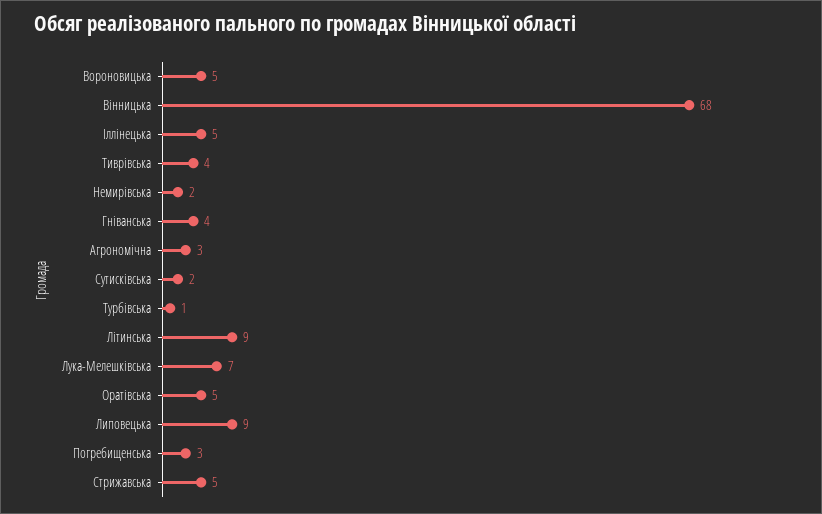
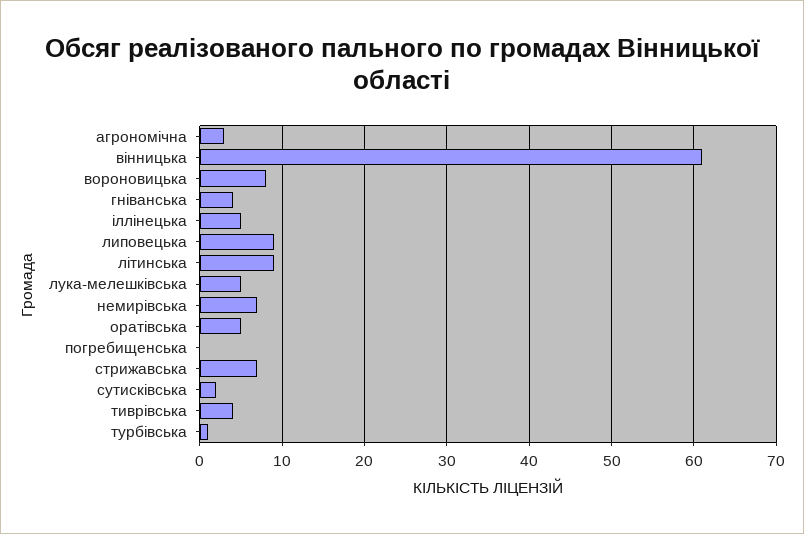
Вороновицька: 5 -> 8
Вінницька: 68 -> 61
Немирівська: 2 -> 7
Лука-Мелешківська: 7 -> 5
Погребищенська: 3 -> 0
Стрижавська: 5 -> 7

